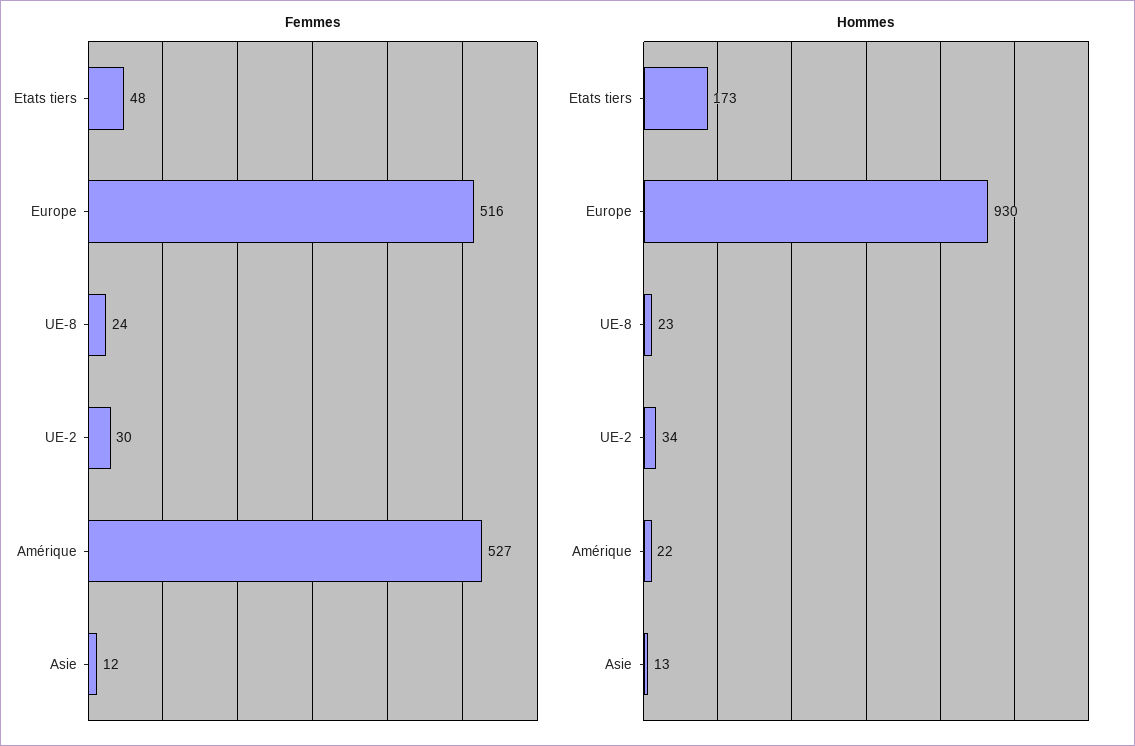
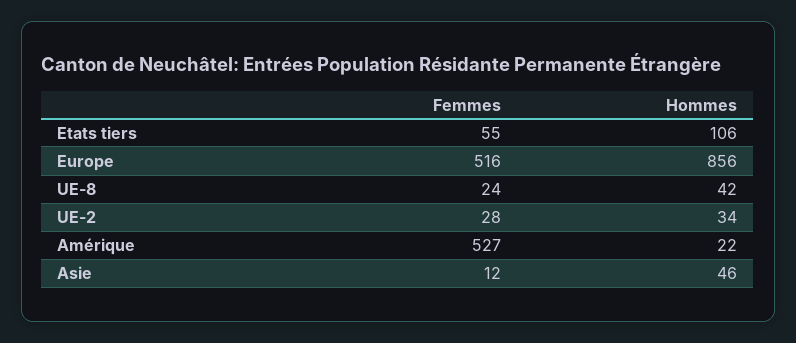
Femmes, Etats tiers: 48 -> 55
Femmes, UE-2: 30 -> 28
Hommes, Etats tiers: 173 -> 106
Hommes, Europe: 930 -> 856
Hommes, UE-8: 23 -> 42
Hommes, Asie: 13 -> 46

